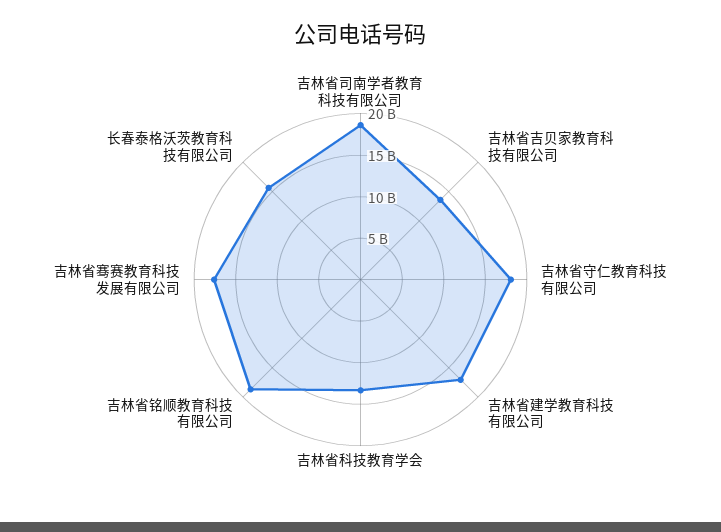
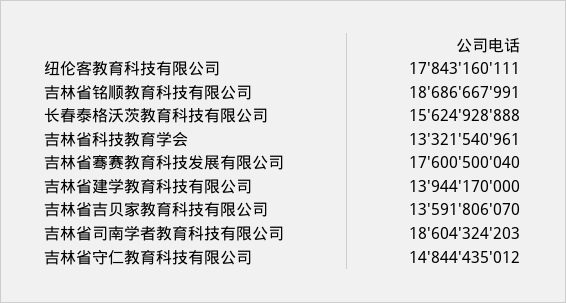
吉林省守仁教育科技有限公司: 18000000000 -> 14844435012
吉林省建学教育科技有限公司: 17000000000 -> 13944170000
纽伦客教育科技有限公司: none -> 17843160111

